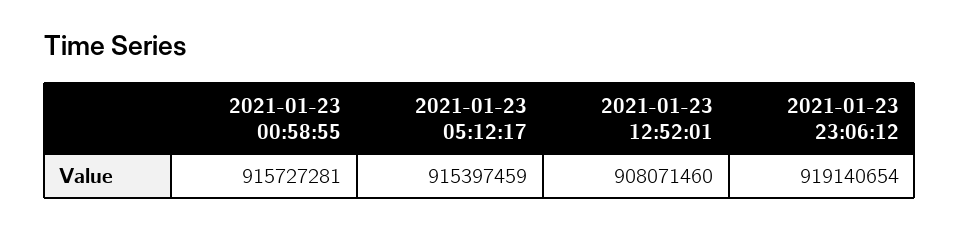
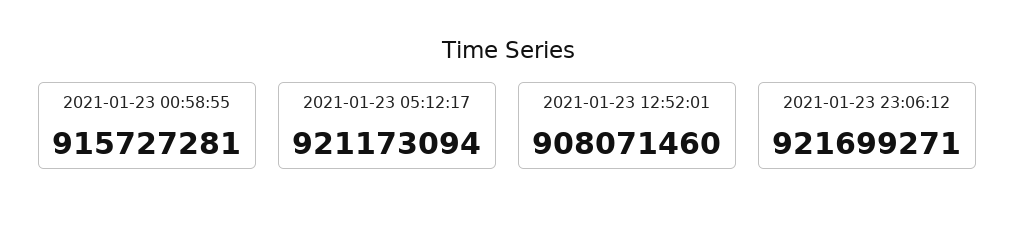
2021-01-23 05:12:17: 915397459 -> 921173094
2021-01-23 23:06:12: 919140654 -> 921699271

